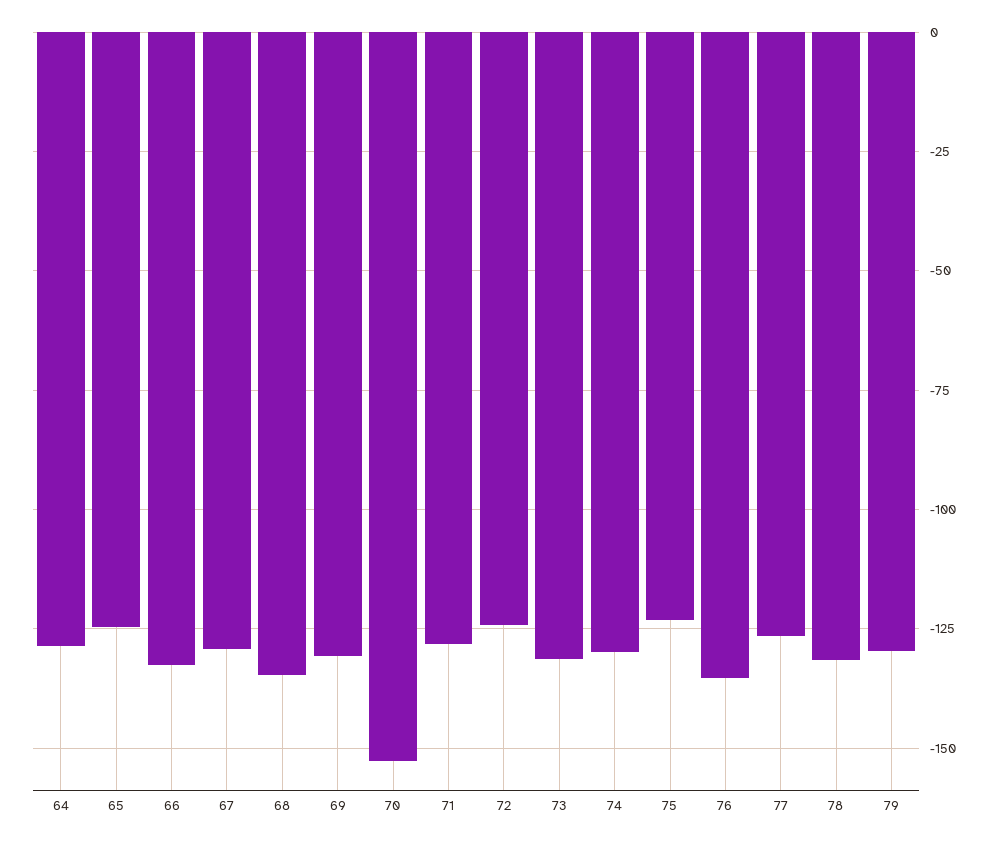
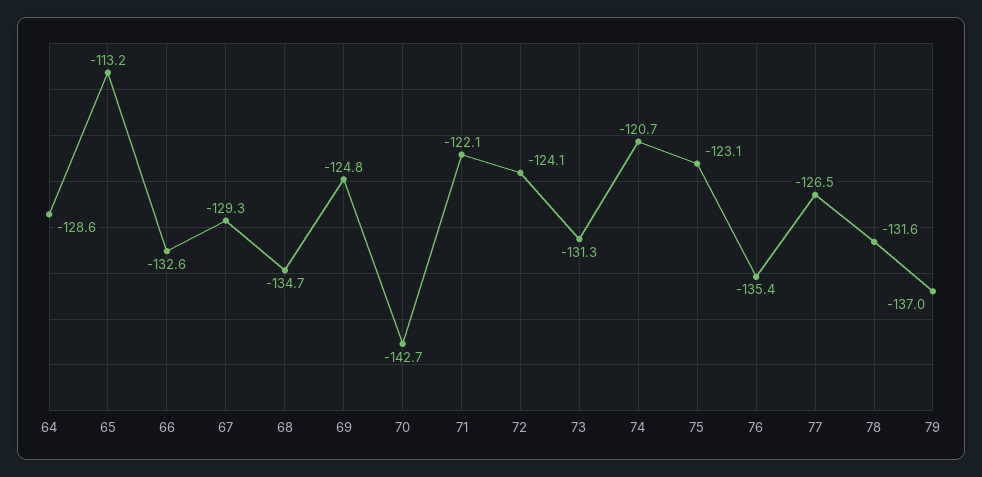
65: -125 -> -113.2
69: -130 -> -124.8
70: -152.5 -> -142.7
71: -127.5 -> -122.1
74: -130 -> -120.7
79: -130 -> -137

